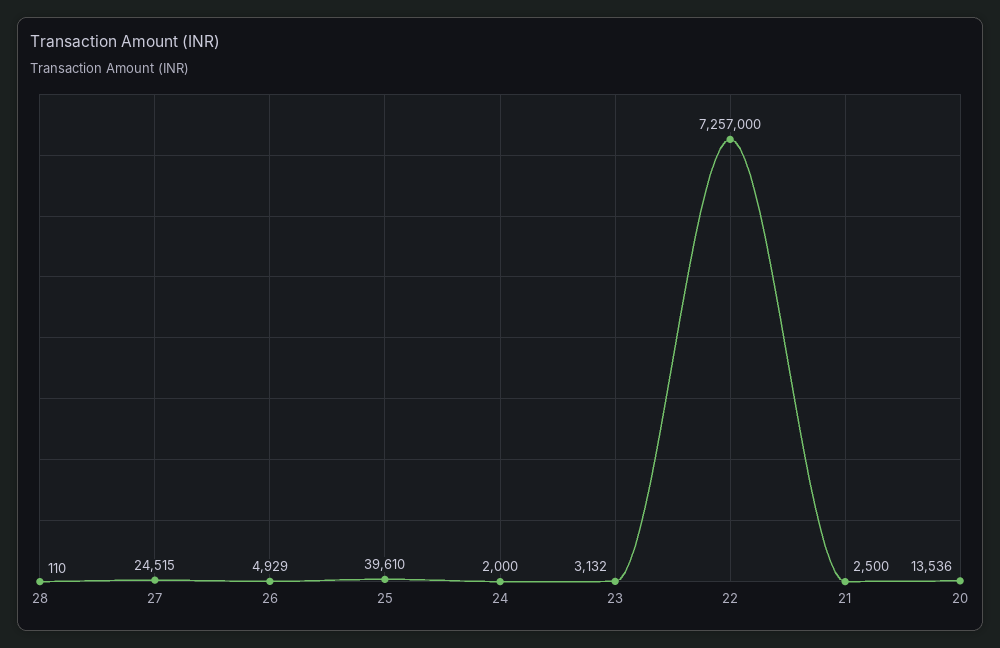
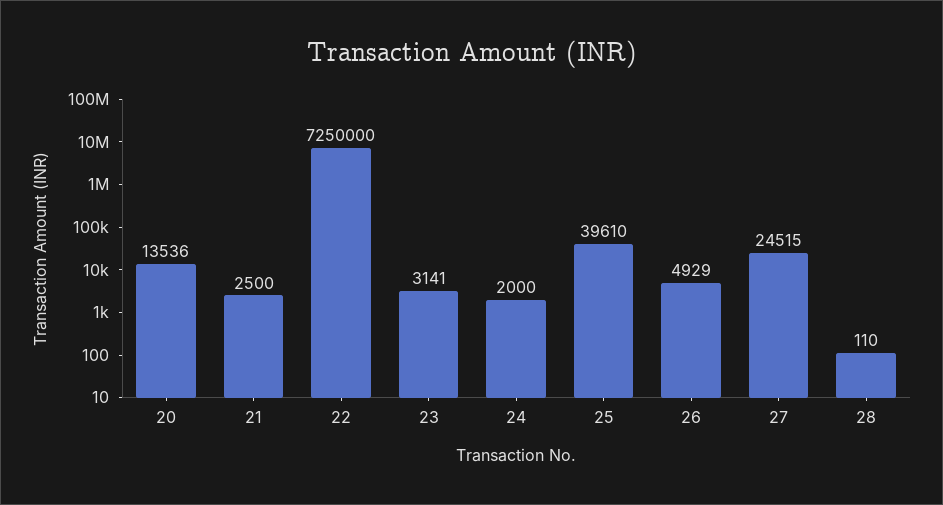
23: 3132 -> 3141
22: 7257000 -> 7250000

